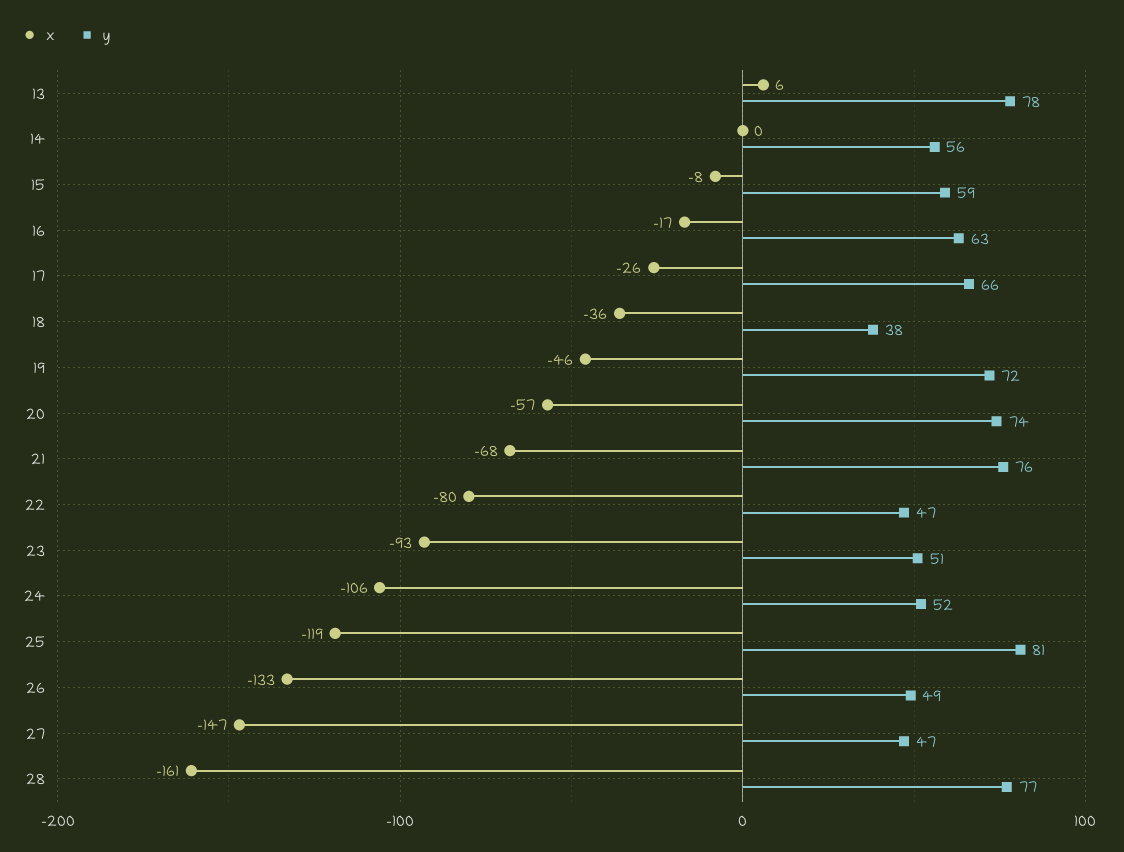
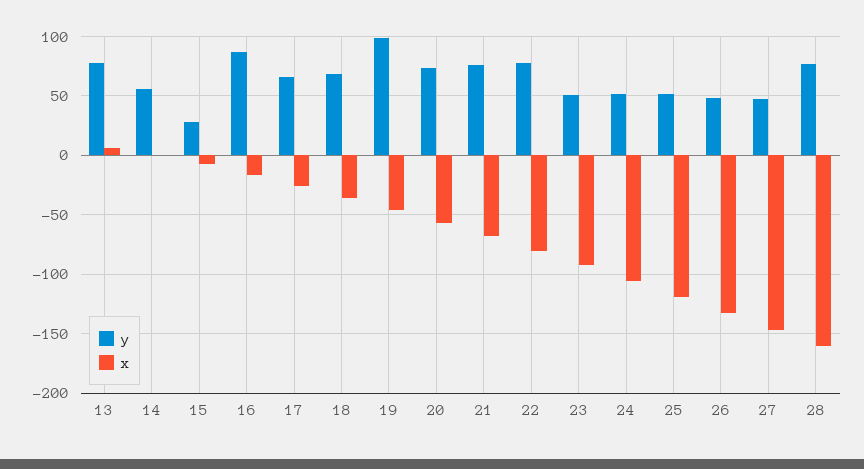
y, 15: 59 -> 30
y, 16: 63 -> 90
y, 18: 38 -> 70
y, 19: 72 -> 100
y, 22: 47 -> 80
y, 25: 81 -> 50

